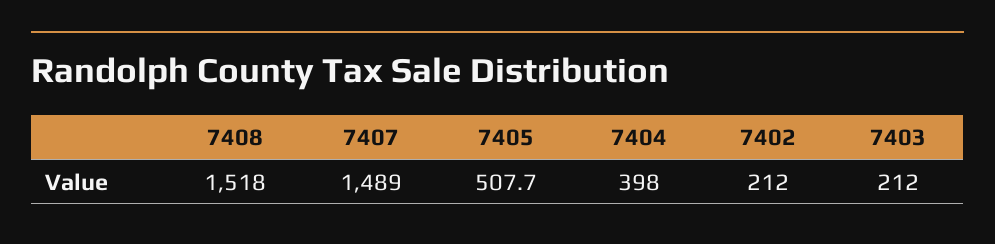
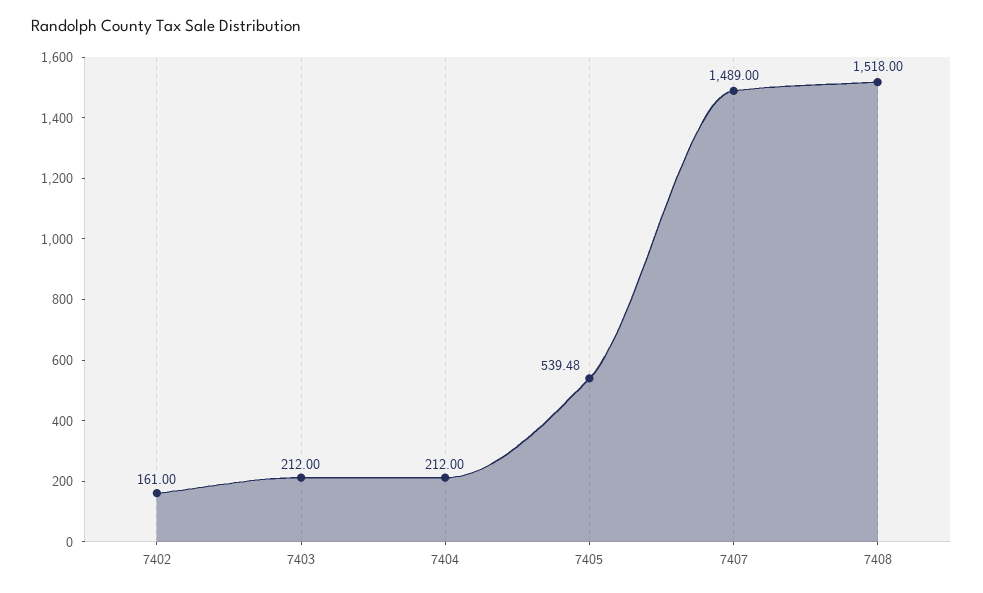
7405: 507.7 -> 539.48
7404: 398 -> 212
7402: 212 -> 161

